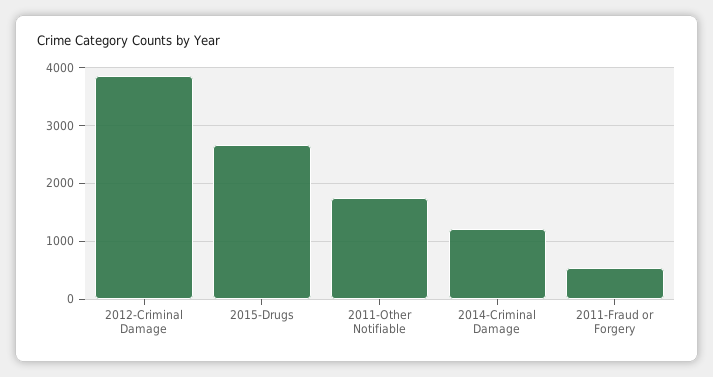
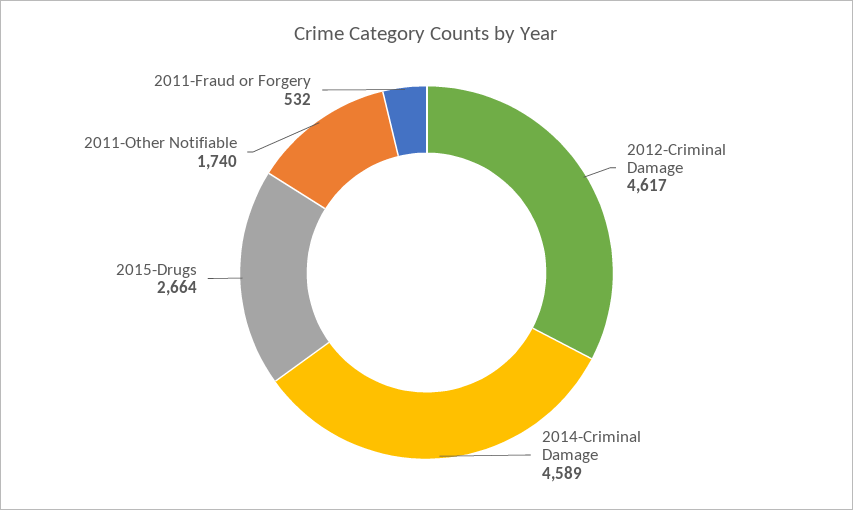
2012-Criminal Damage: 3800 -> 4617
2014-Criminal Damage: 1200 -> 4589

